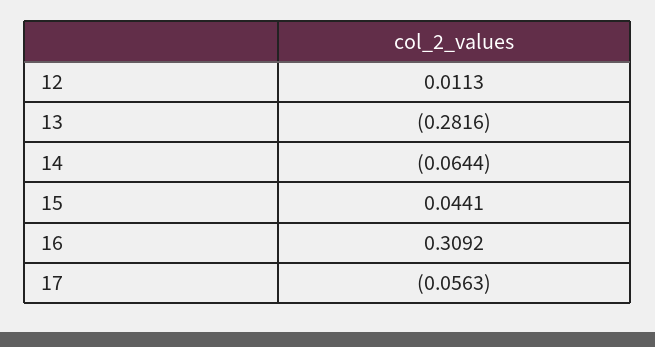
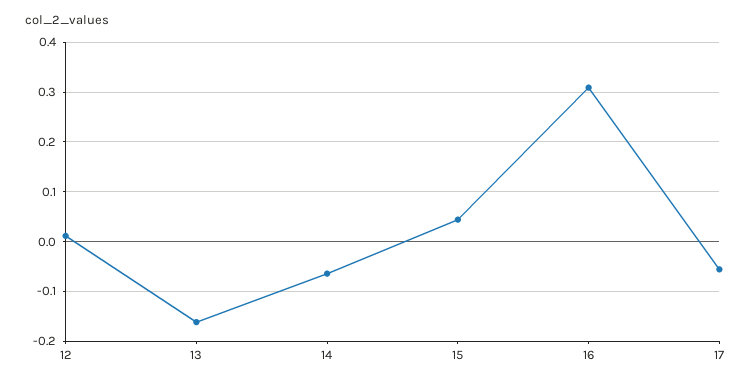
13: -0.2816 -> -0.16

